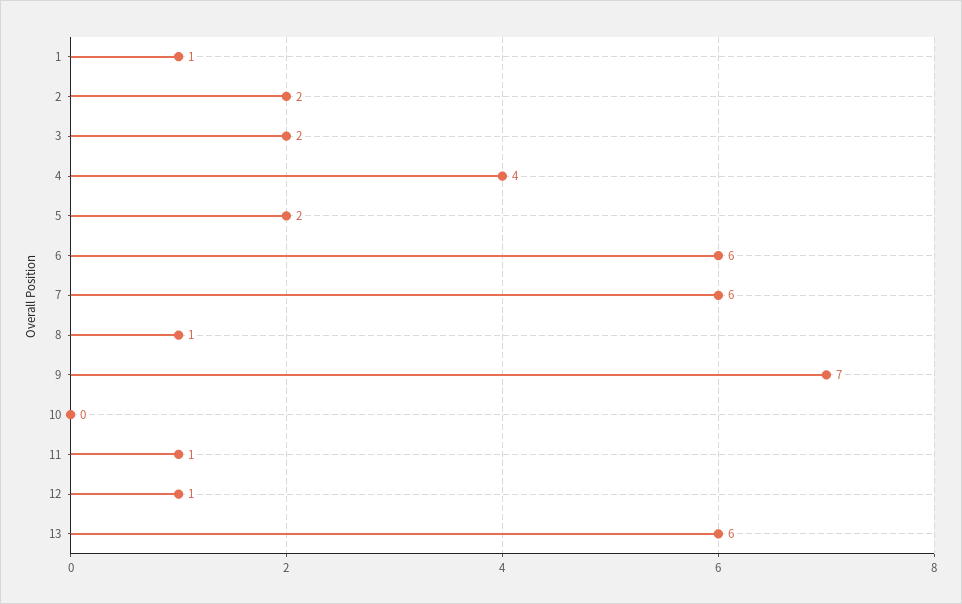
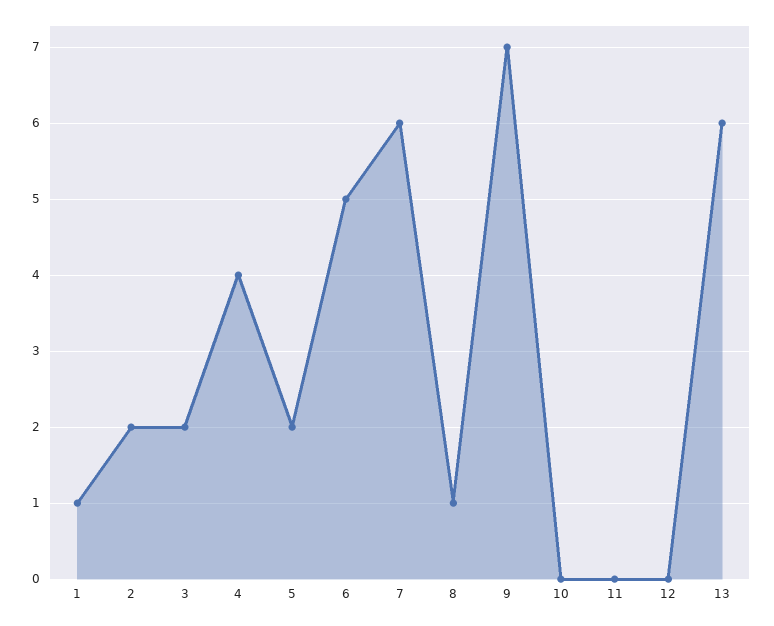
6: 6 -> 5
11: 1 -> 0
12: 1 -> 0

